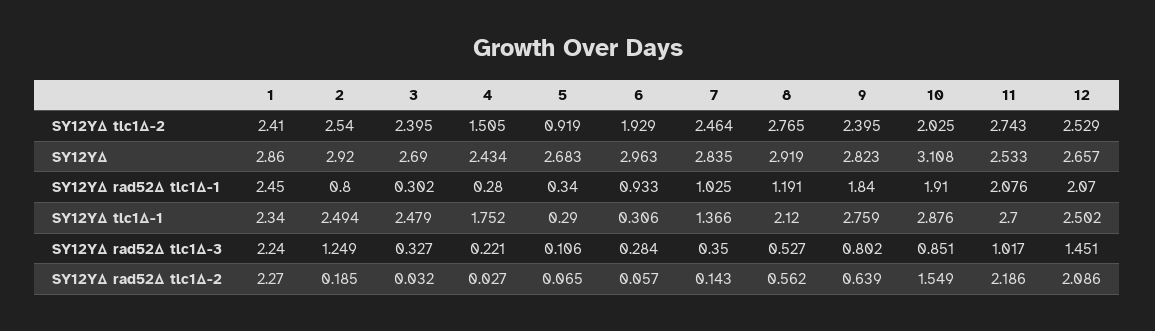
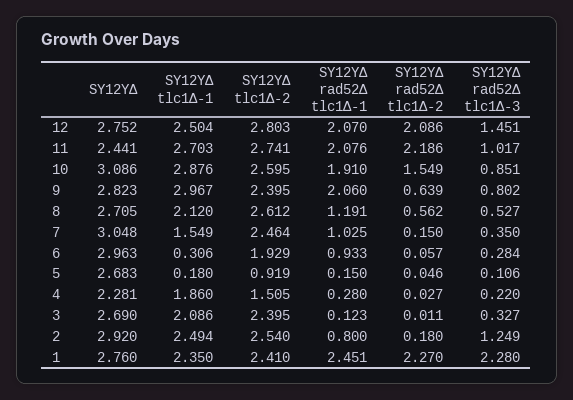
8, SY12YΔ tlc1Δ-2: 2.765 -> 2.612
10, SY12YΔ tlc1Δ-2: 2.025 -> 2.595
11, SY12YΔ tlc1Δ-2: 2.743 -> 2.741
12, SY12YΔ tlc1Δ-2: 2.529 -> 2.803
1, SY12YΔ: 2.86 -> 2.76
4, SY12YΔ: 2.434 -> 2.281
7, SY12YΔ: 2.835 -> 3.048
8, SY12YΔ: 2.919 -> 2.705
10, SY12YΔ: 3.108 -> 3.086
11, SY12YΔ: 2.533 -> 2.441
12, SY12YΔ: 2.657 -> 2.752
1, SY12YΔ rad52Δ tlc1Δ-1: 2.45 -> 2.451
3, SY12YΔ rad52Δ tlc1Δ-1: 0.302 -> 0.123
5, SY12YΔ rad52Δ tlc1Δ-1: 0.34 -> 0.15
9, SY12YΔ rad52Δ tlc1Δ-1: 1.84 -> 2.06
1, SY12YΔ tlc1Δ-1: 2.34 -> 2.35
3, SY12YΔ tlc1Δ-1: 2.479 -> 2.086
4, SY12YΔ tlc1Δ-1: 1.752 -> 1.86
5, SY12YΔ tlc1Δ-1: 0.29 -> 0.18
7, SY12YΔ tlc1Δ-1: 1.366 -> 1.549
9, SY12YΔ tlc1Δ-1: 2.759 -> 2.967
11, SY12YΔ tlc1Δ-1: 2.7 -> 2.703
12, SY12YΔ tlc1Δ-1: 2.502 -> 2.504
1, SY12YΔ rad52Δ tlc1Δ-3: 2.24 -> 2.28
4, SY12YΔ rad52Δ tlc1Δ-3: 0.221 -> 0.22
2, SY12YΔ rad52Δ tlc1Δ-2: 0.185 -> 0.18
3, SY12YΔ rad52Δ tlc1Δ-2: 0.032 -> 0.011
5, SY12YΔ rad52Δ tlc1Δ-2: 0.065 -> 0.046
7, SY12YΔ rad52Δ tlc1Δ-2: 0.143 -> 0.15

